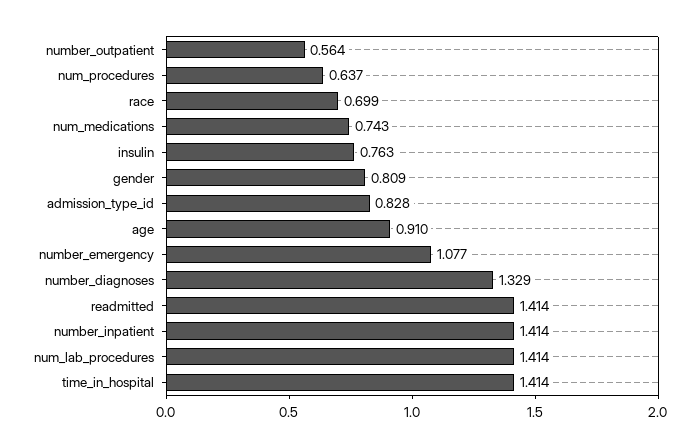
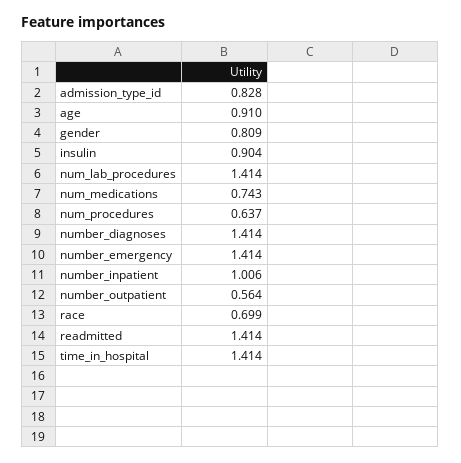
insulin: 0.763 -> 0.904
number_emergency: 1.077 -> 1.414
number_diagnoses: 1.329 -> 1.414
number_inpatient: 1.414 -> 1.006

